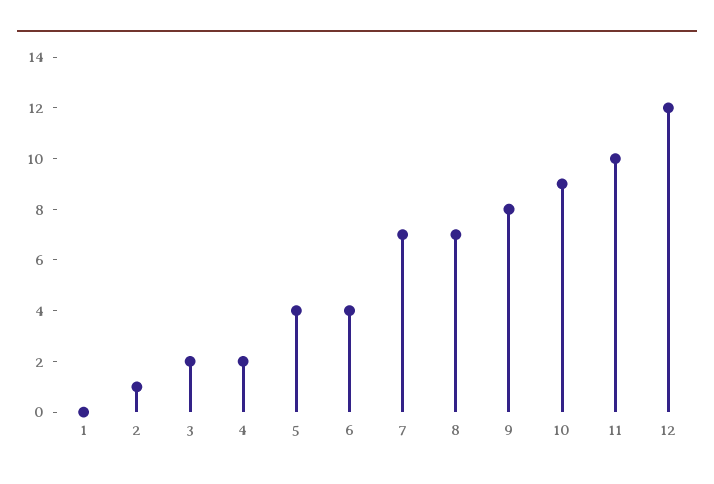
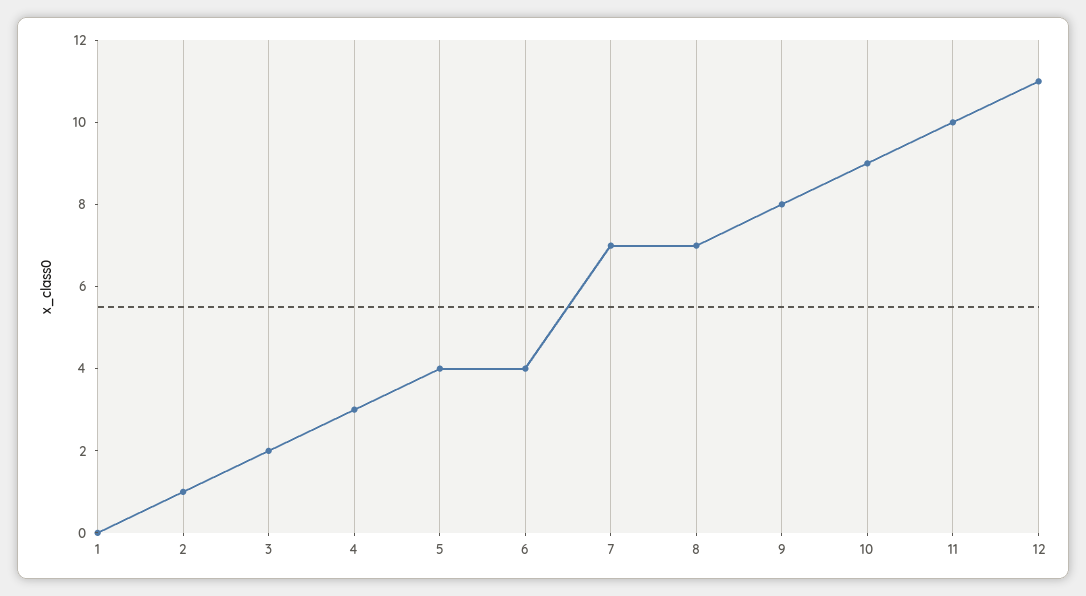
4: 2 -> 3
12: 12 -> 11

